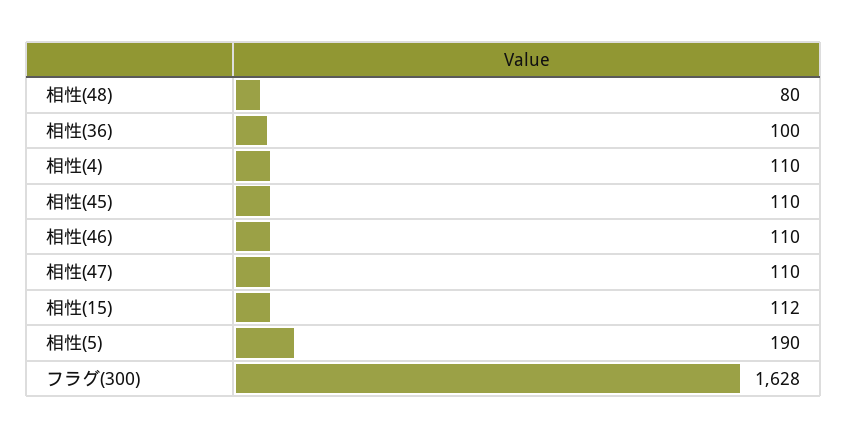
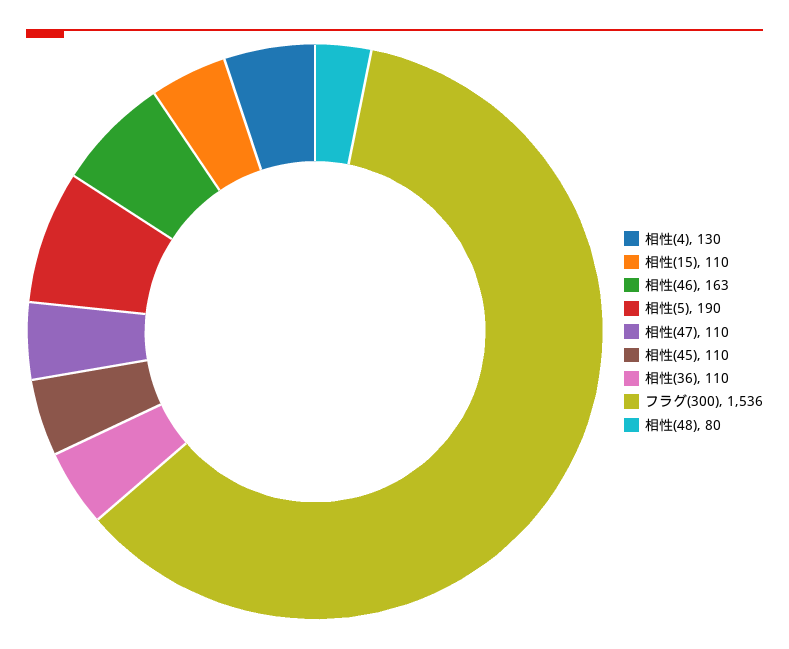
相性(36): 100 -> 110
相性(4): 110 -> 130
相性(46): 110 -> 163
相性(15): 112 -> 110
フラグ(300): 1628 -> 1536

